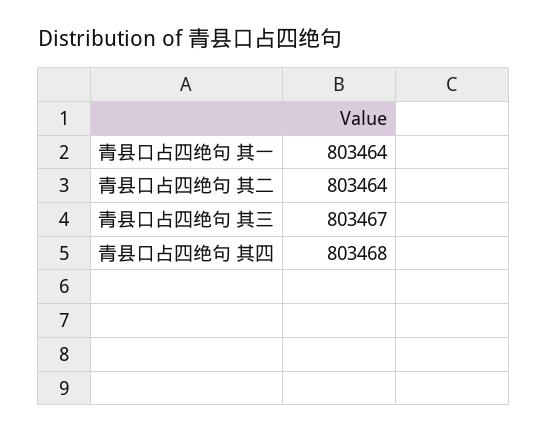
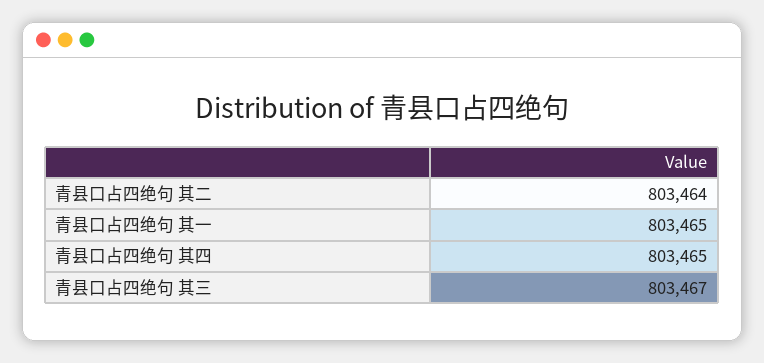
青县口占四绝句 其一: 803464 -> 803465
青县口占四绝句 其四: 803468 -> 803465

